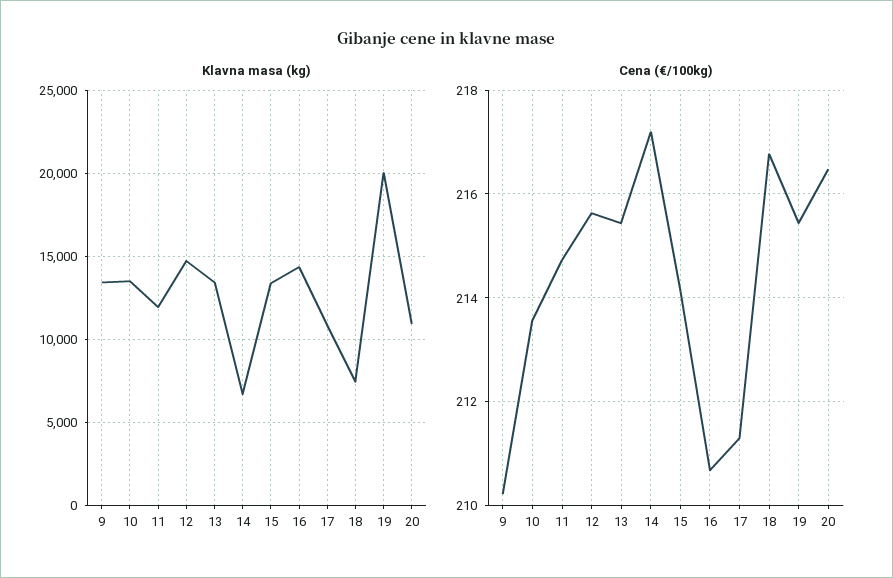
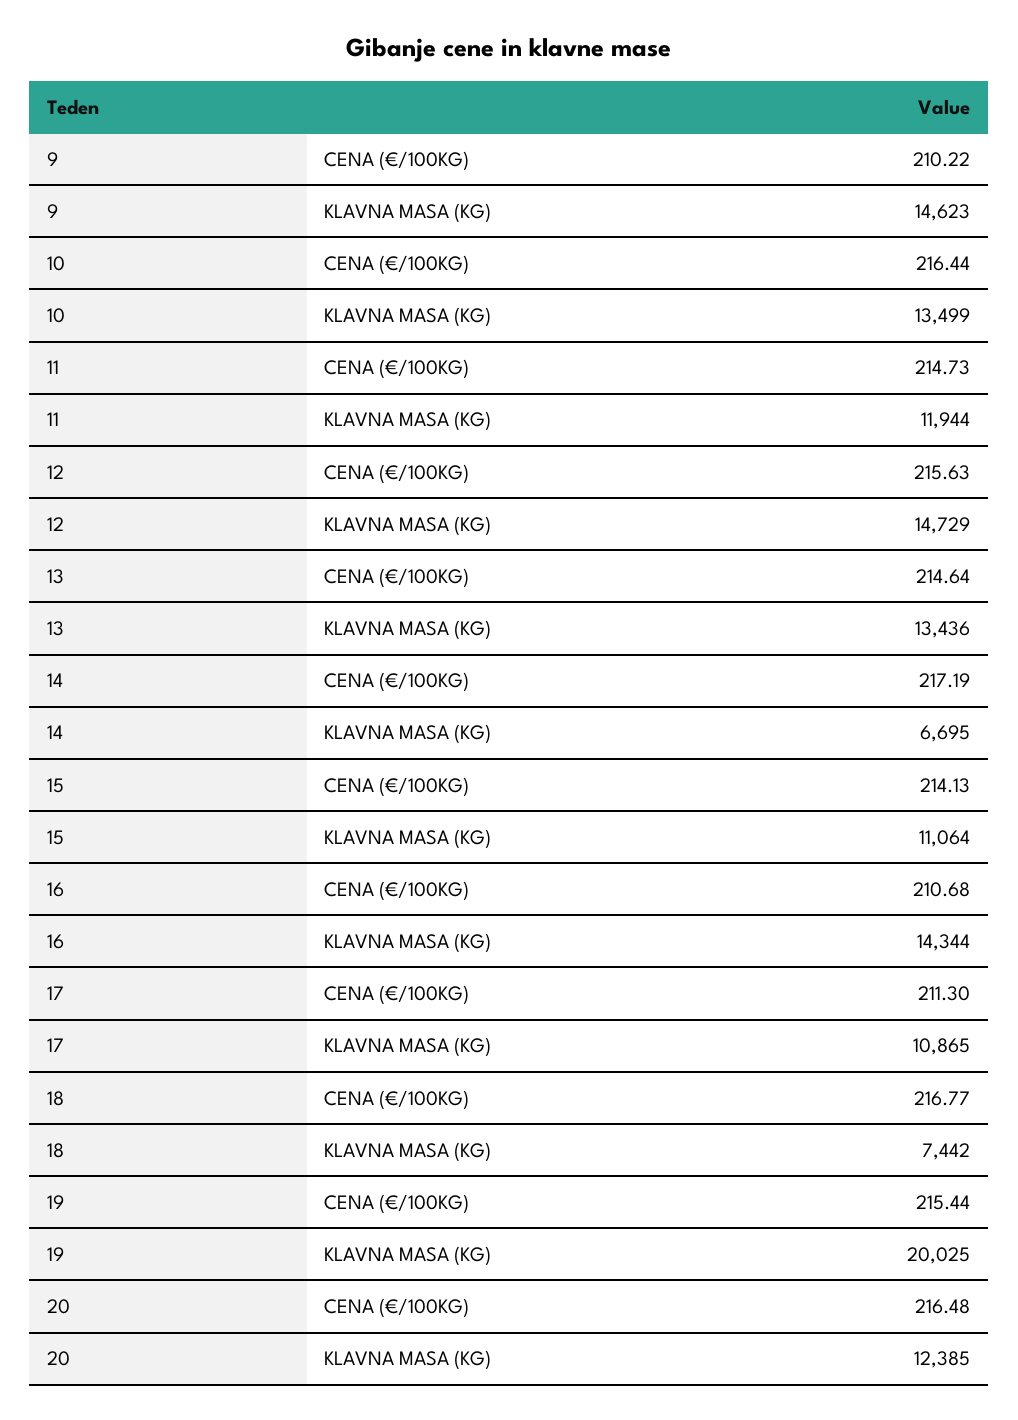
Klavna masa (kg), 9: 13500 -> 14623
Klavna masa (kg), 15: 13500 -> 11064
Klavna masa (kg), 20: 11000 -> 12385
Cena (€/100kg), 10: 213.6 -> 216.44
Cena (€/100kg), 13: 215.4 -> 214.64

